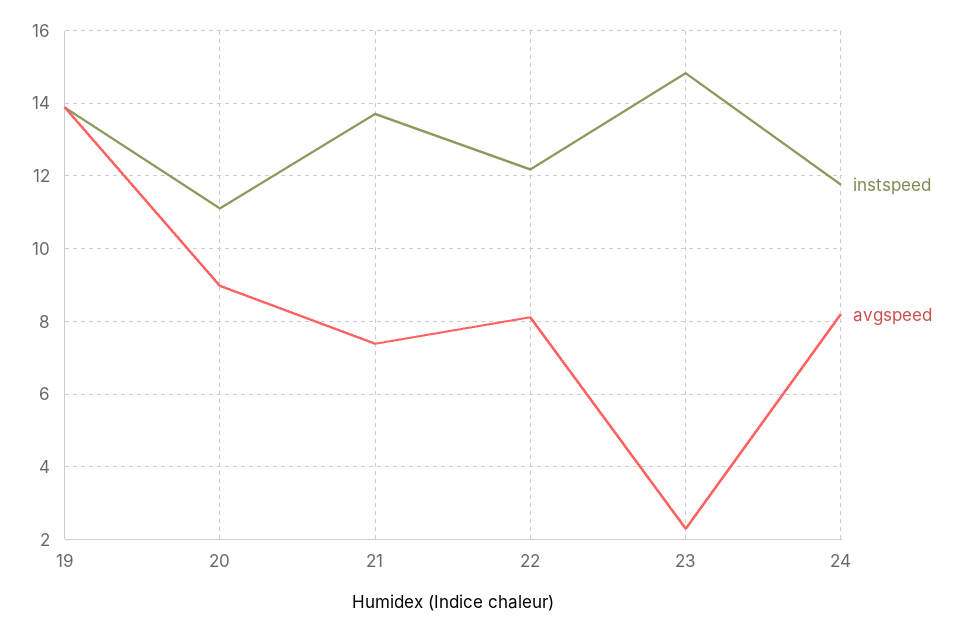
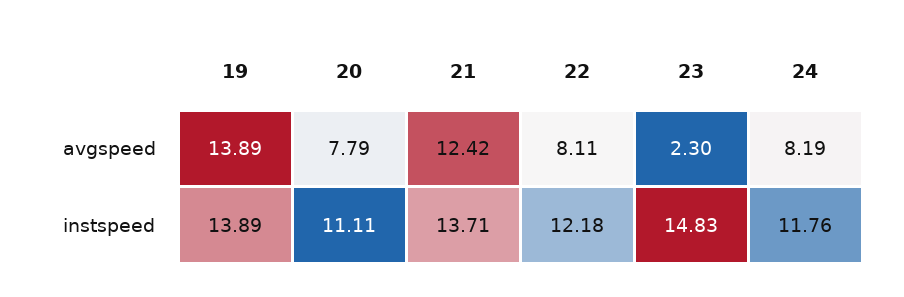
avgspeed, 20: 9 -> 7.79
avgspeed, 21: 7.4 -> 12.42

